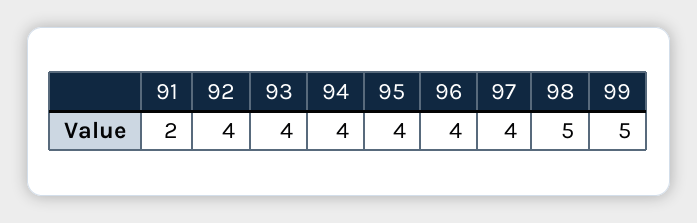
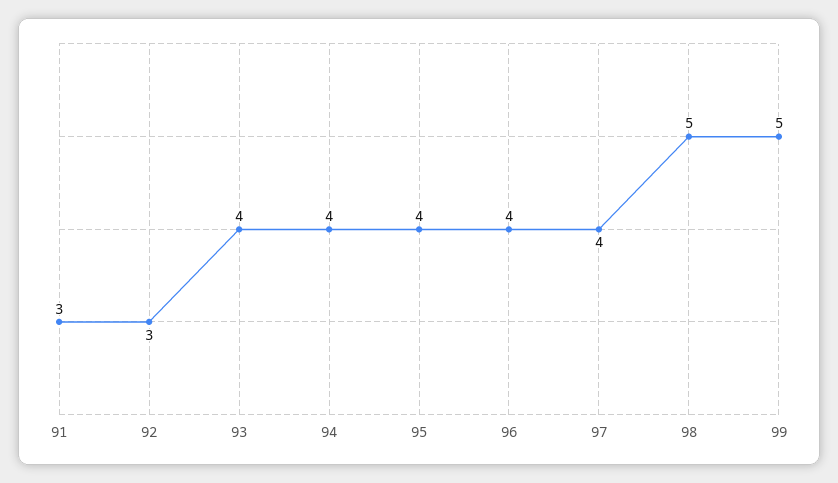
91: 2 -> 3
92: 4 -> 3

